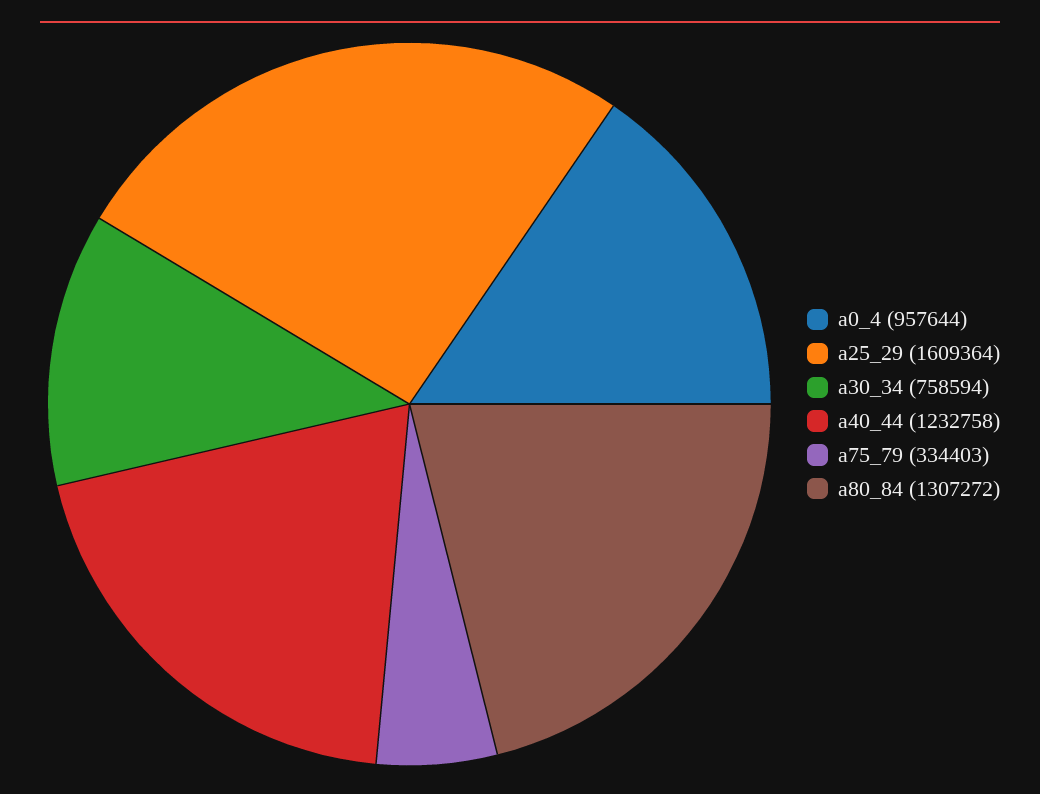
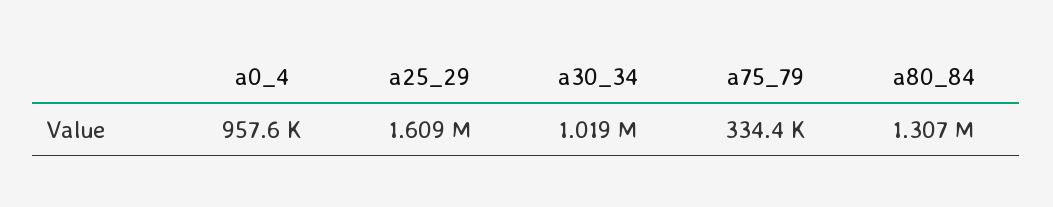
a30_34: 758594 -> 1019000
a40_44: 1232758 -> none

